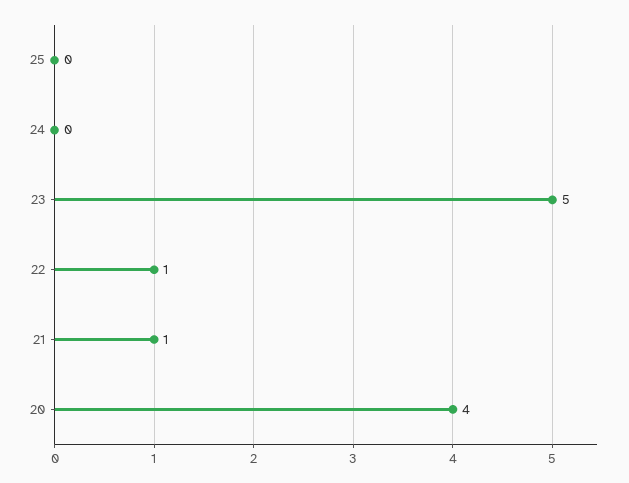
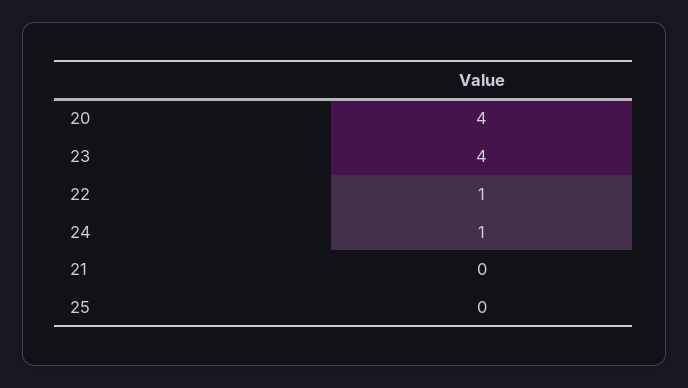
24: 0 -> 1
23: 5 -> 4
21: 1 -> 0

